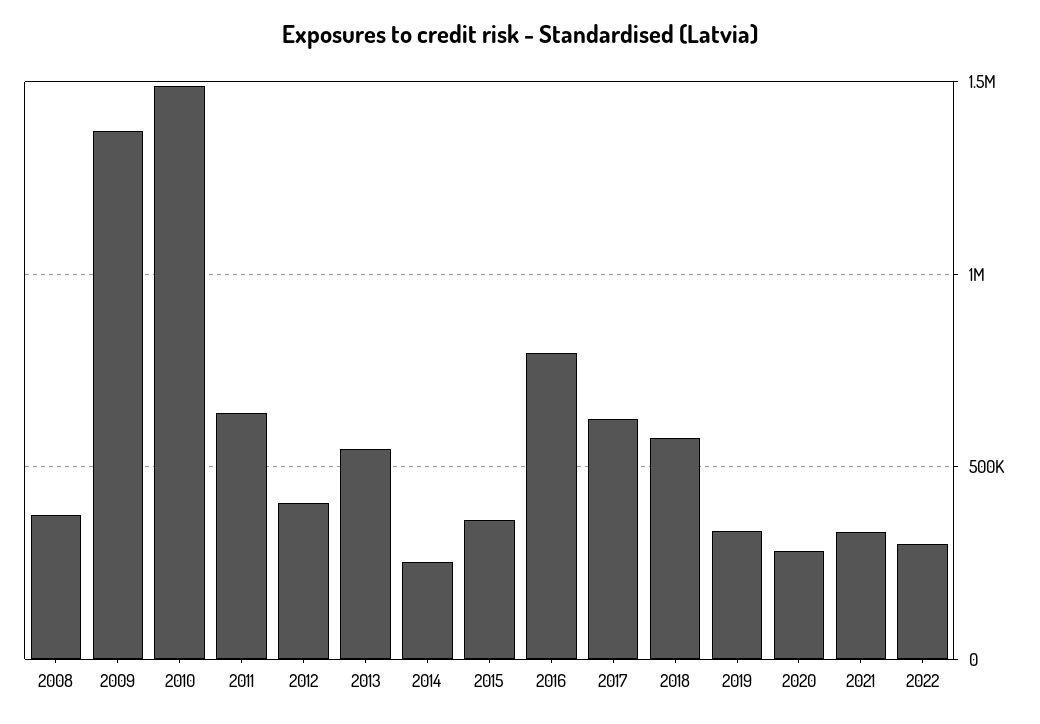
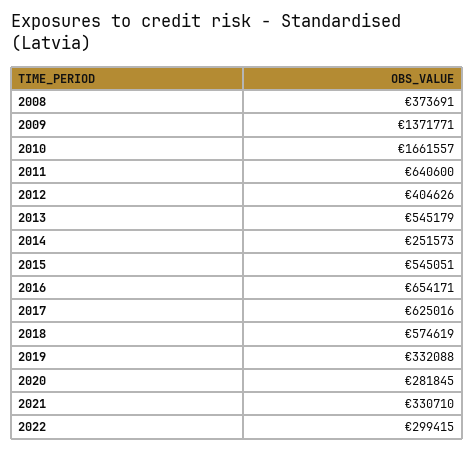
2010: 1500000 -> 1661557
2015: 350000 -> 545051
2016: 800000 -> 654171

